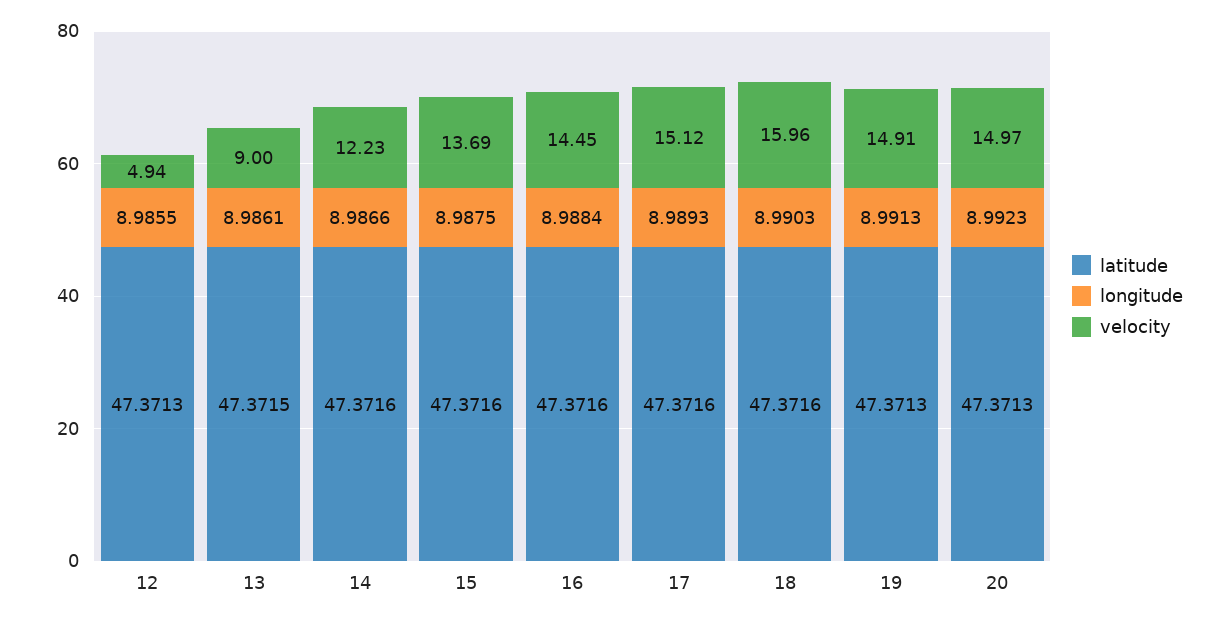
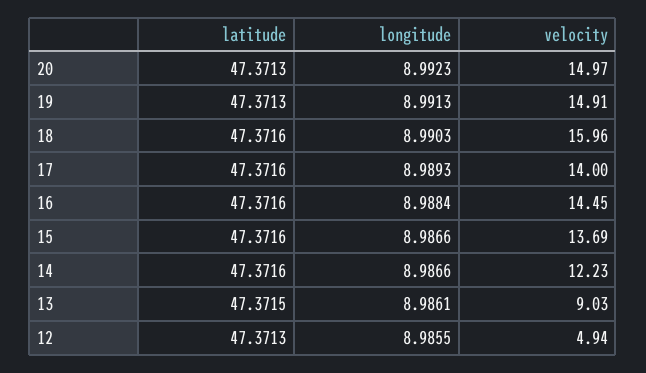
velocity, 13: 9 -> 9.03
longitude, 15: 8.9875 -> 8.9866
velocity, 17: 15.12 -> 14

